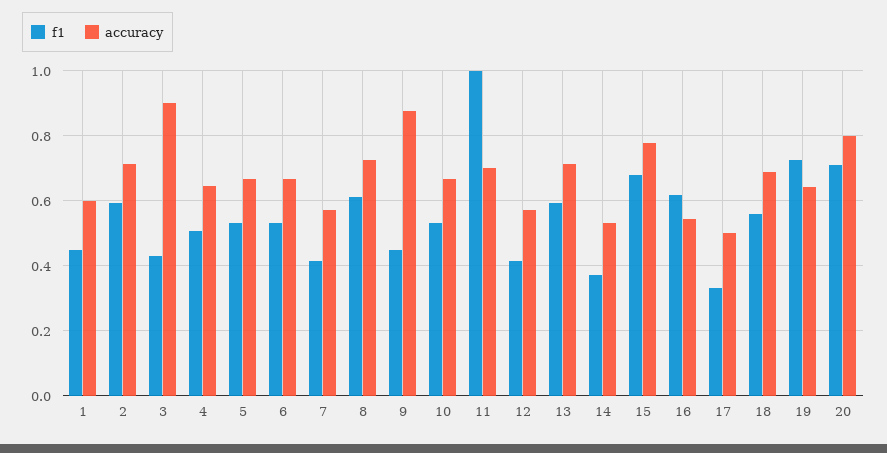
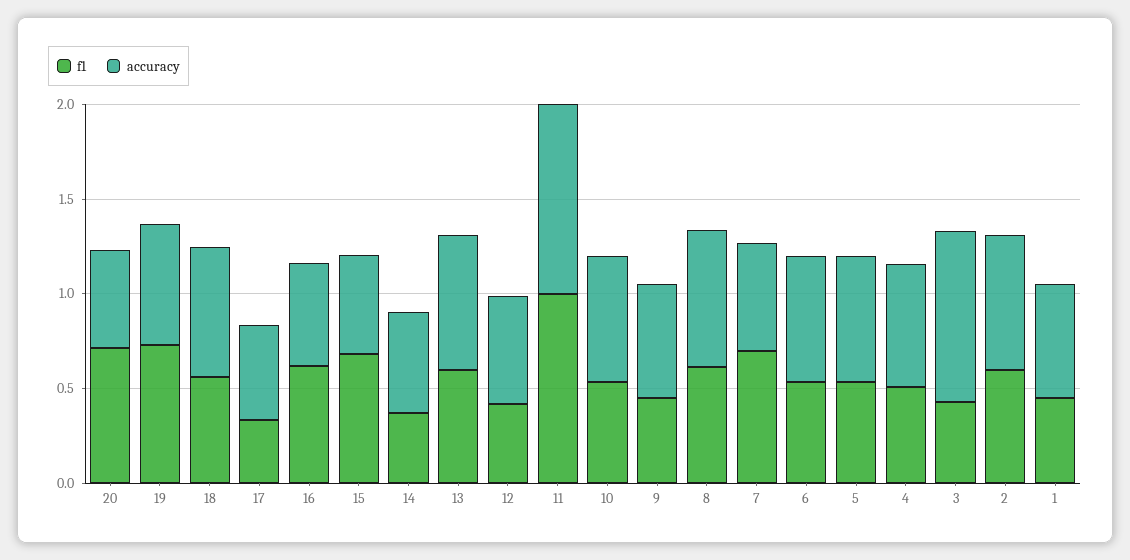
f1, 7: 0.42 -> 0.7
accuracy, 9: 0.88 -> 0.6
accuracy, 11: 0.7 -> 1
accuracy, 15: 0.78 -> 0.5
accuracy, 20: 0.8 -> 0.5

